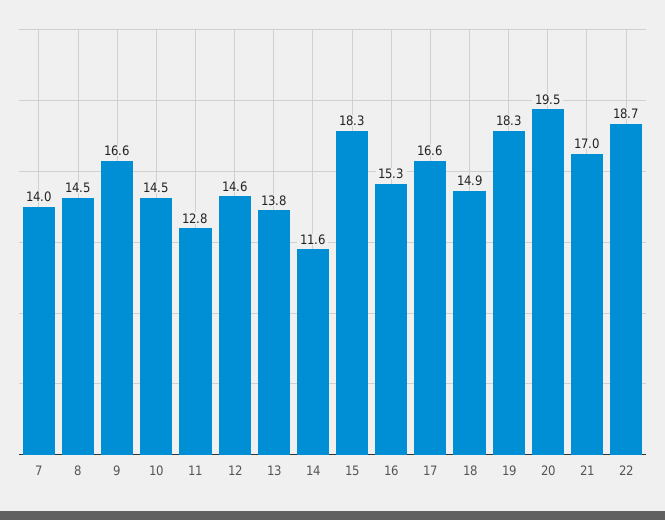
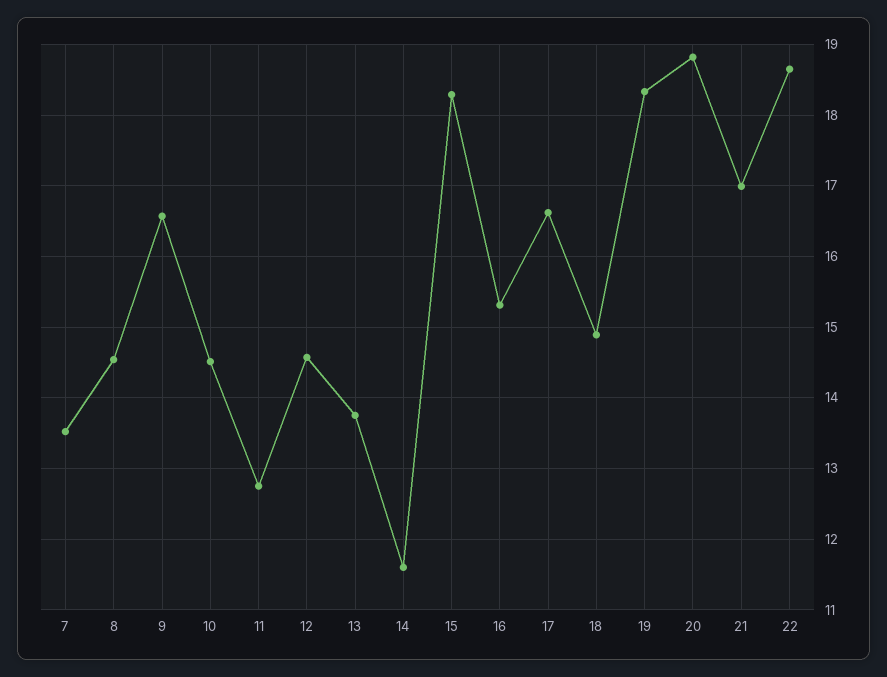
7: 14 -> 13.5
20: 19.5 -> 18.8

